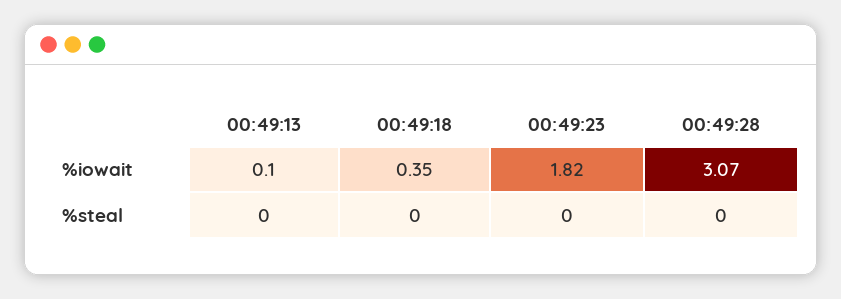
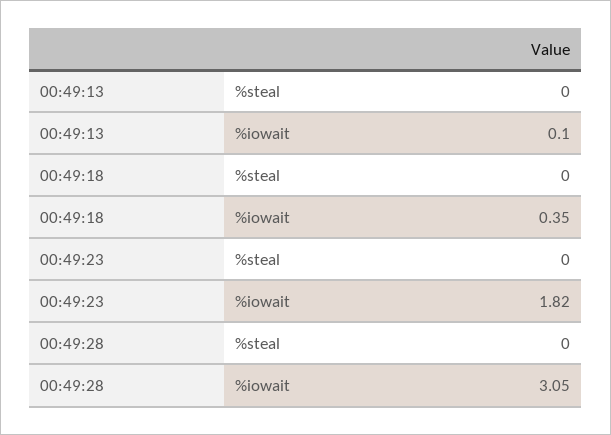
00:49:28, %iowait: 3.07 -> 3.05

